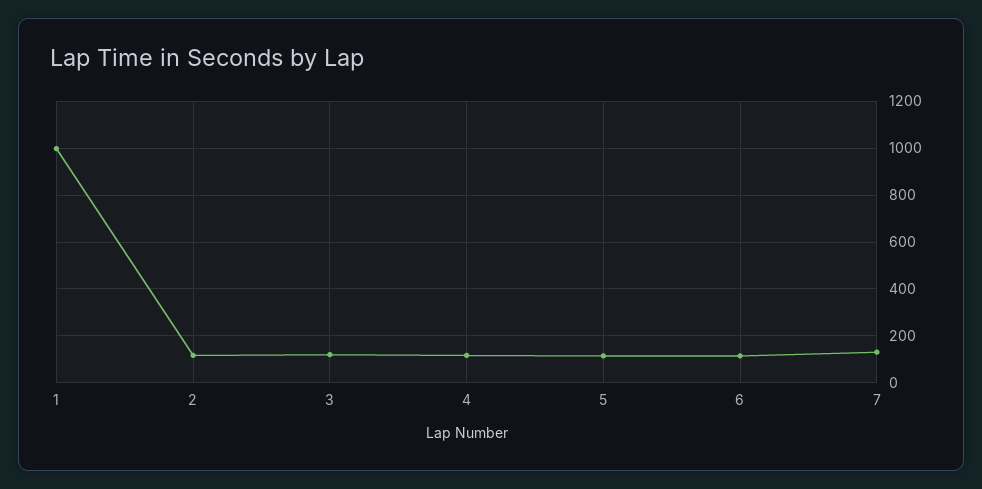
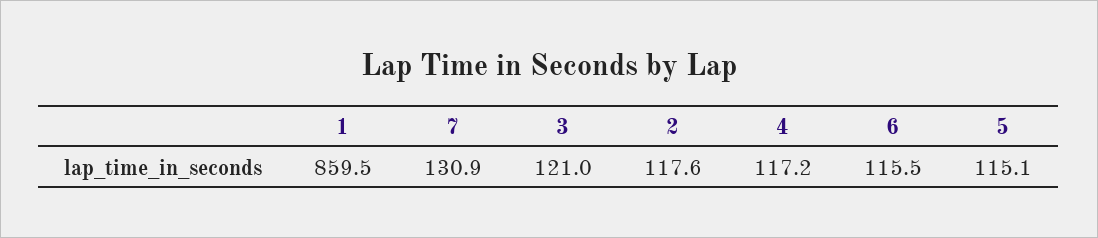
1: 1000 -> 859.5

